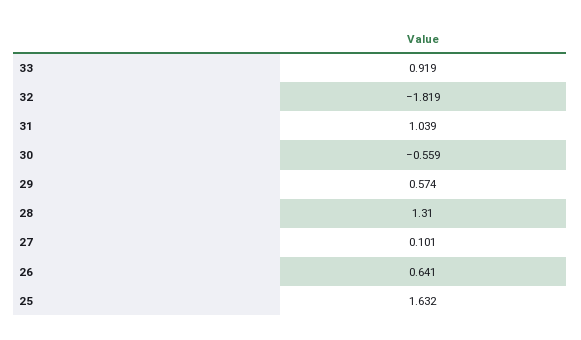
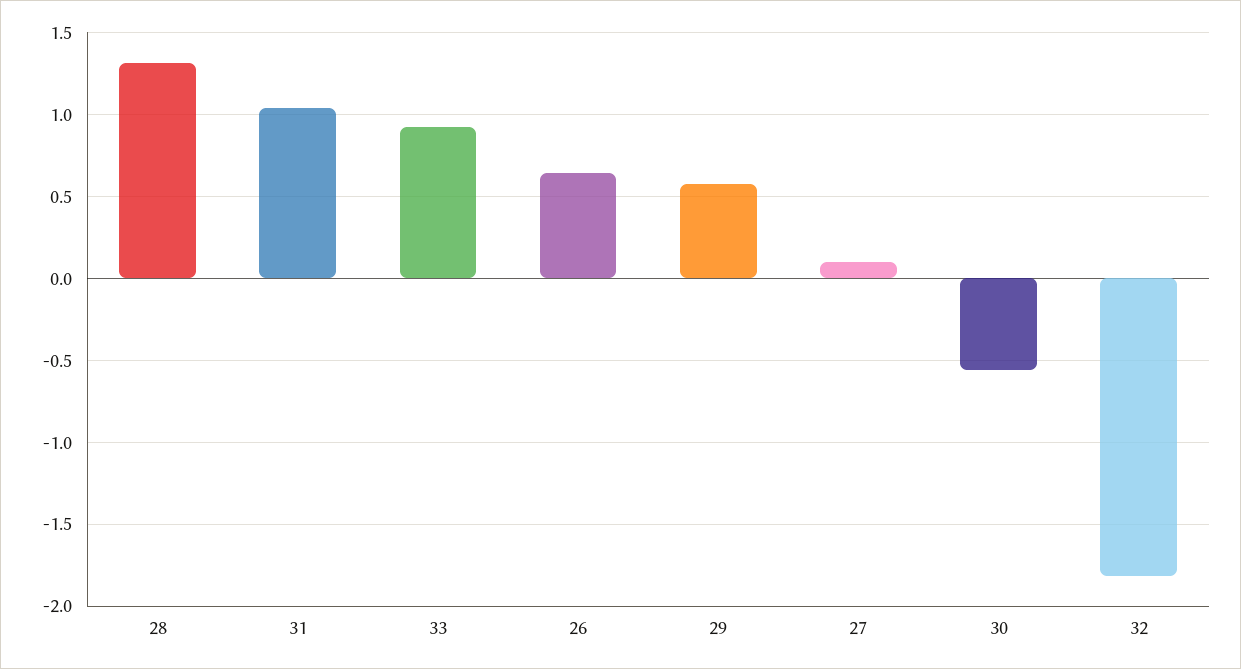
25: 1.632 -> none

